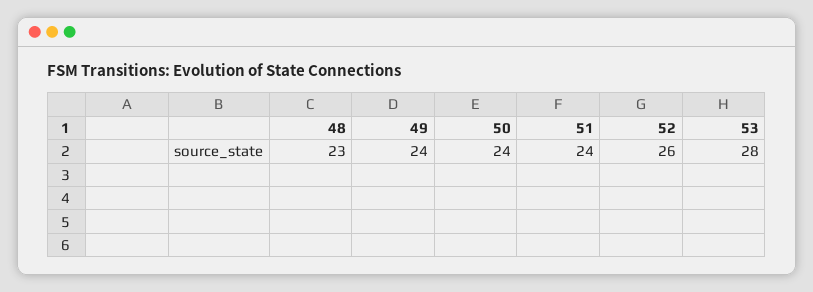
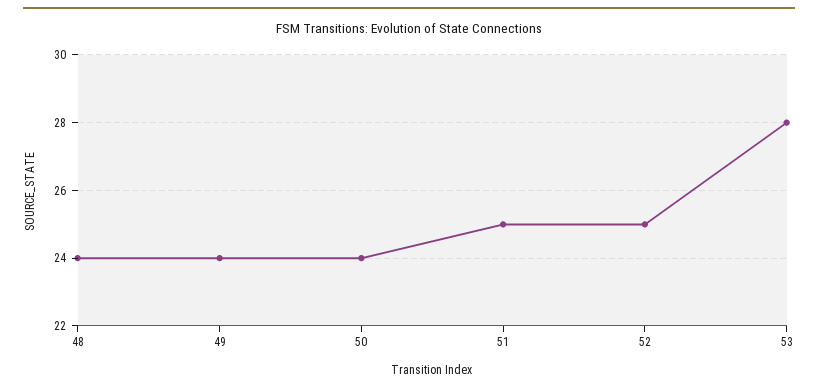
48: 23 -> 24
51: 24 -> 25
52: 26 -> 25

